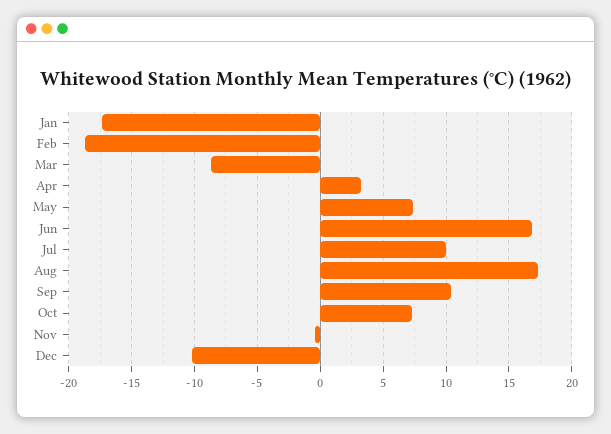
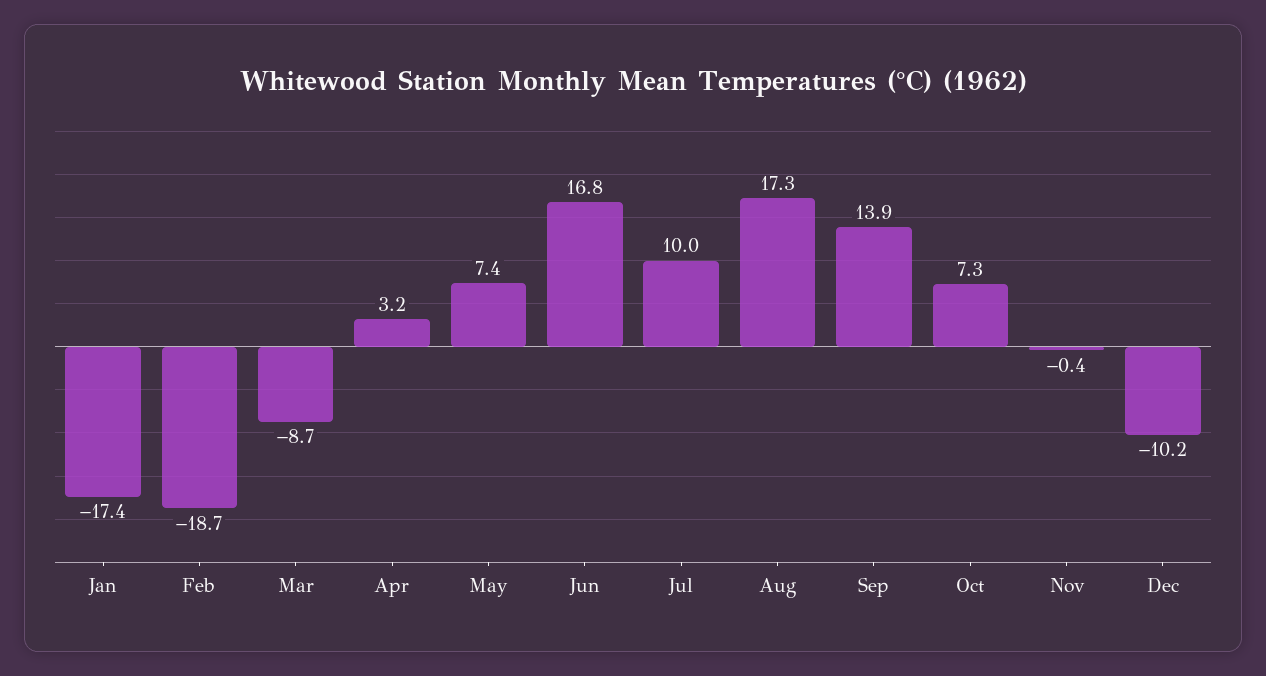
Sep: 10.5 -> 13.9

